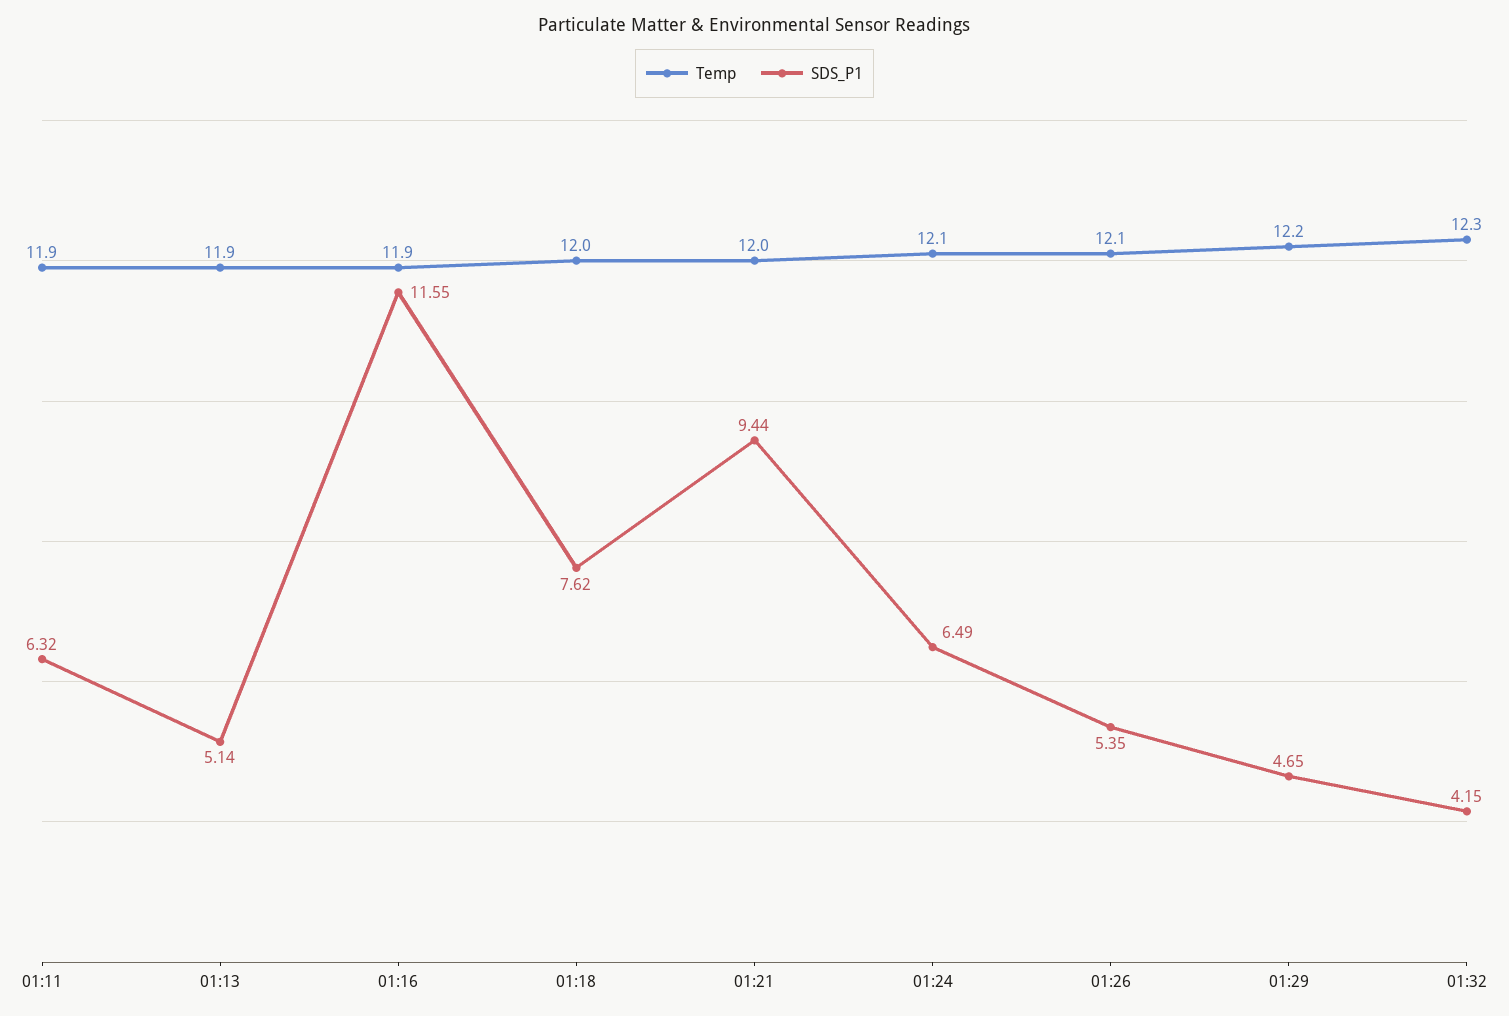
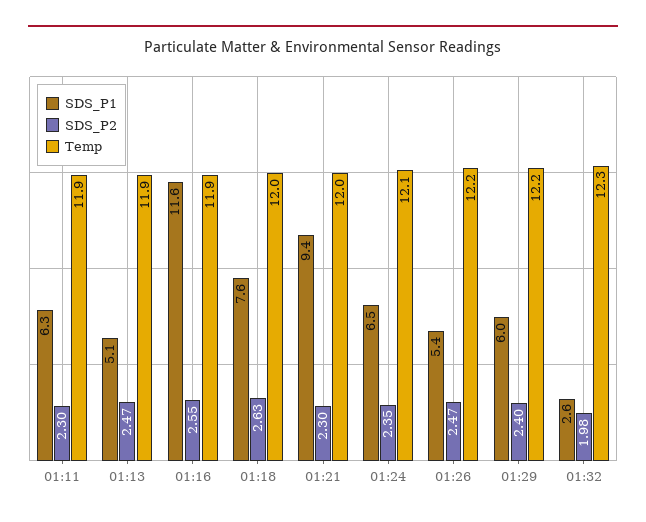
Temp, 01:26: 12.1 -> 12.2
SDS_P1, 01:29: 4.65 -> 6
SDS_P1, 01:32: 4.15 -> 2.6
SDS_P2, 01:11: none -> 2.3
SDS_P2, 01:13: none -> 2.47
SDS_P2, 01:16: none -> 2.55
SDS_P2, 01:18: none -> 2.63
SDS_P2, 01:21: none -> 2.3
SDS_P2, 01:24: none -> 2.35
SDS_P2, 01:26: none -> 2.47
SDS_P2, 01:29: none -> 2.4
SDS_P2, 01:32: none -> 1.98

